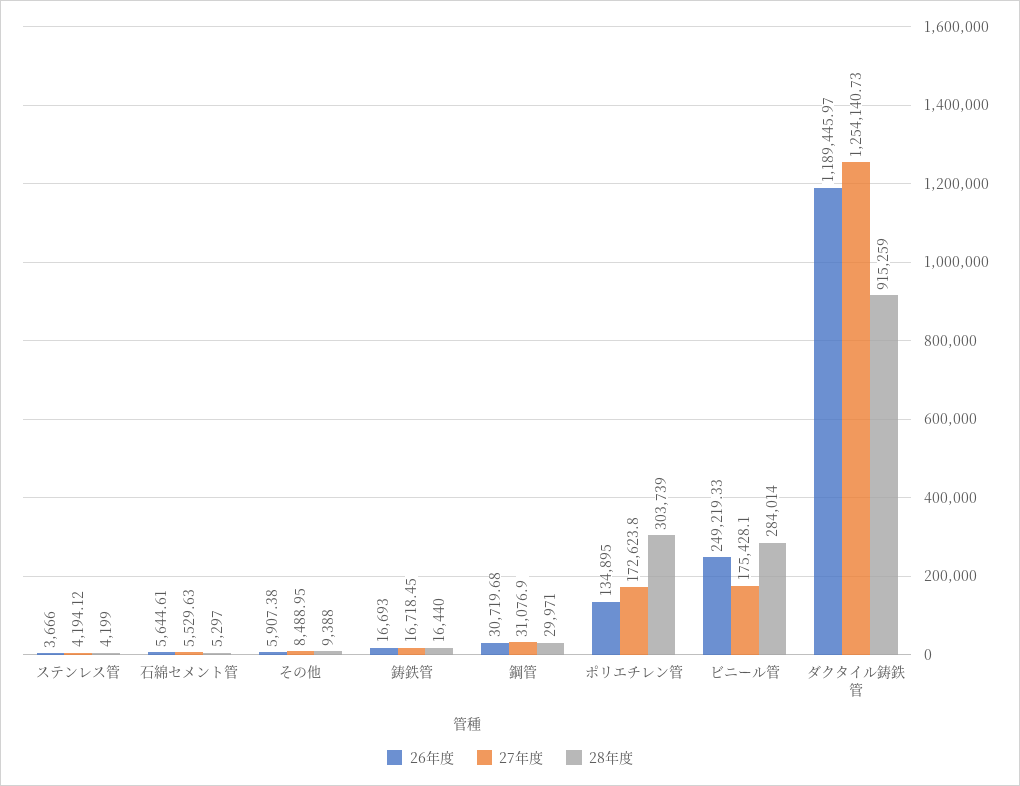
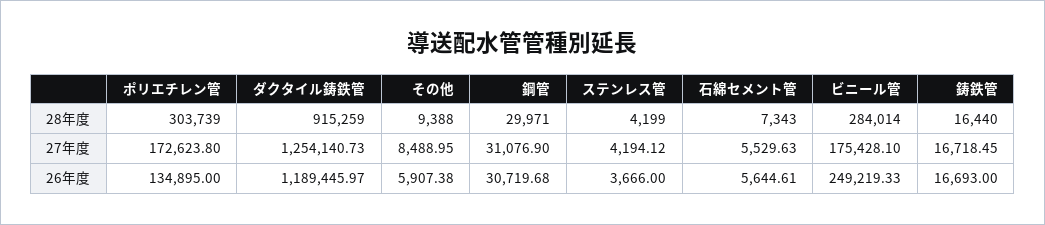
28年度, 石綿セメント管: 5297 -> 7343

